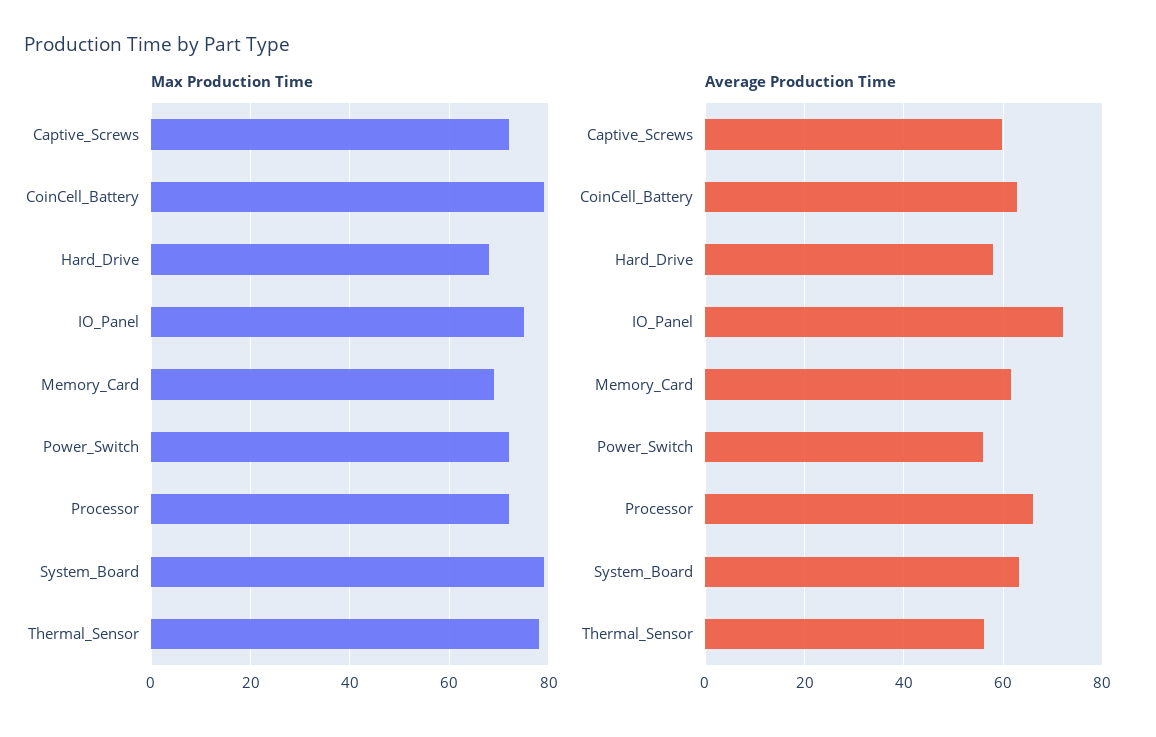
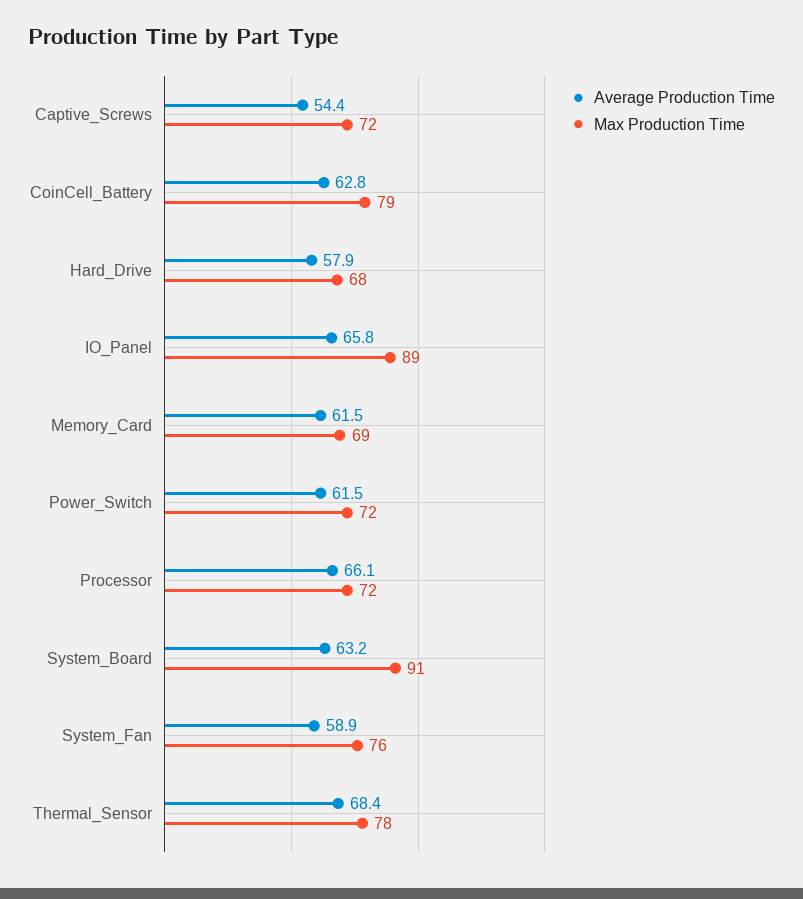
Max Production Time, IO_Panel: 75 -> 89
Max Production Time, System_Board: 80 -> 91
Average Production Time, Captive_Screws: 60 -> 54.4
Average Production Time, IO_Panel: 72 -> 65.8
Average Production Time, Power_Switch: 56 -> 61.5
Average Production Time, Thermal_Sensor: 56 -> 68.4
Average Production Time, System_Fan: none -> 58.9
Max Production Time, System_Fan: none -> 76

